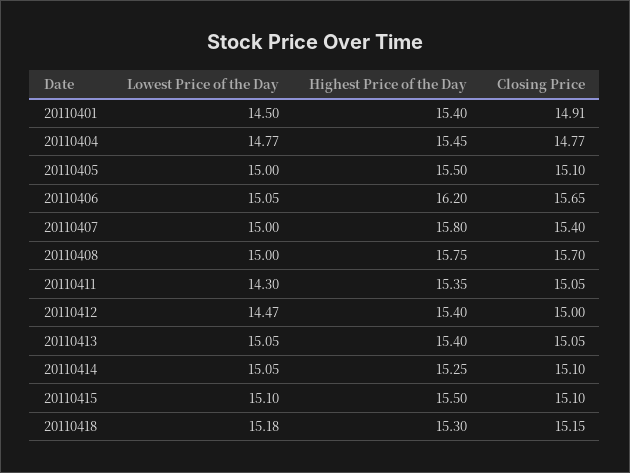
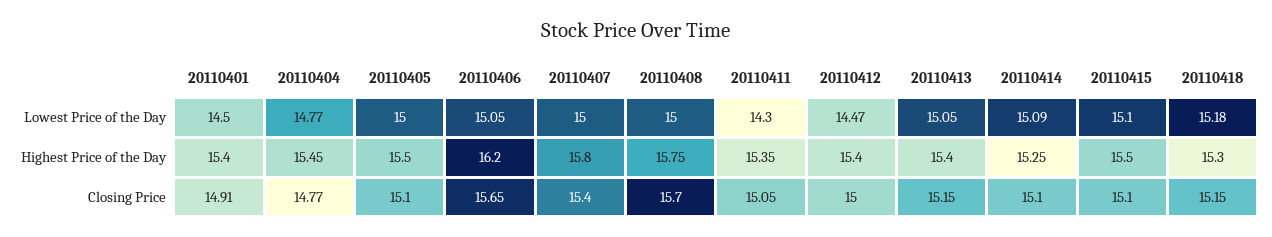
Closing Price, 20110413: 15.05 -> 15.15
Lowest Price of the Day, 20110414: 15.05 -> 15.09

